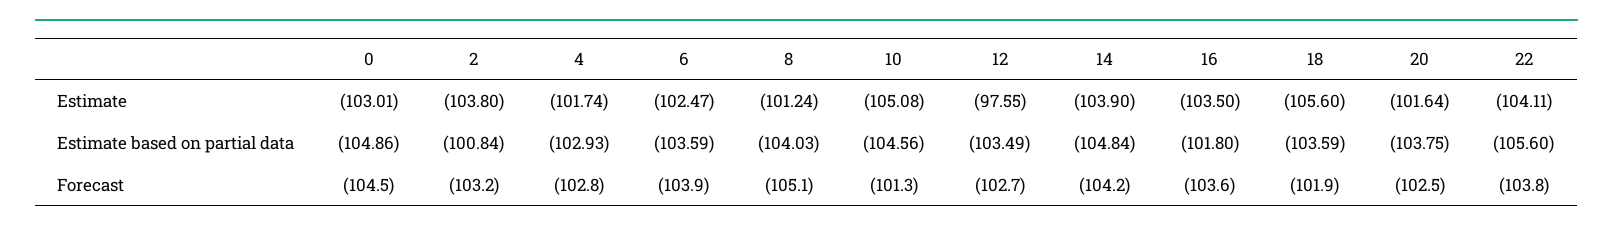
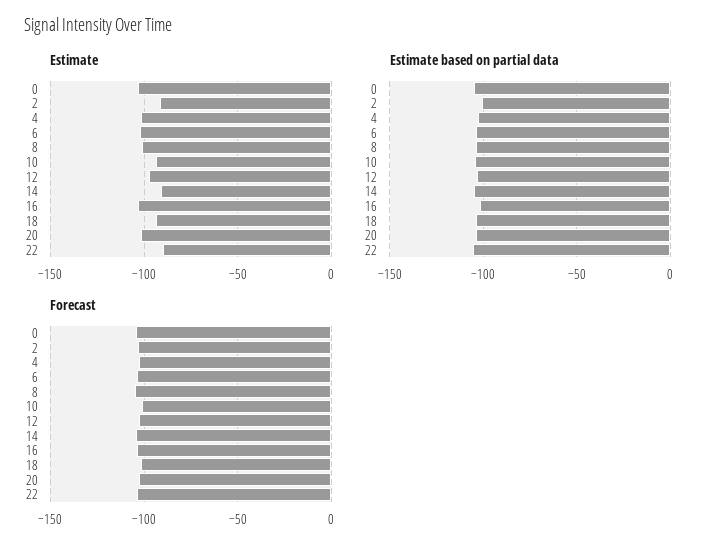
Estimate, 2: -103.8 -> -90
Estimate, 10: -105.08 -> -95
Estimate, 14: -103.9 -> -90
Estimate, 18: -105.6 -> -95
Estimate, 22: -104.11 -> -90

